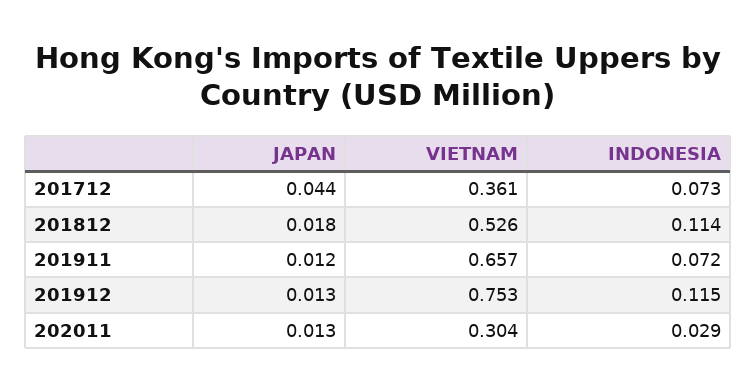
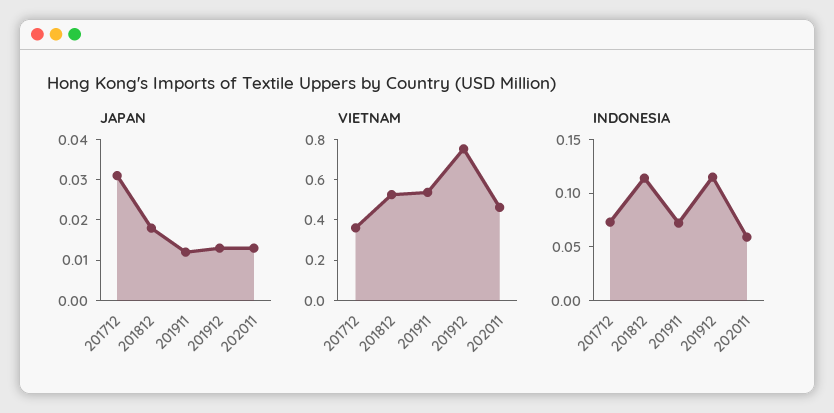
JAPAN, 201712: 0.044 -> 0.03
VIETNAM, 201911: 0.657 -> 0.55
VIETNAM, 202011: 0.304 -> 0.45
INDONESIA, 202011: 0.029 -> 0.06

